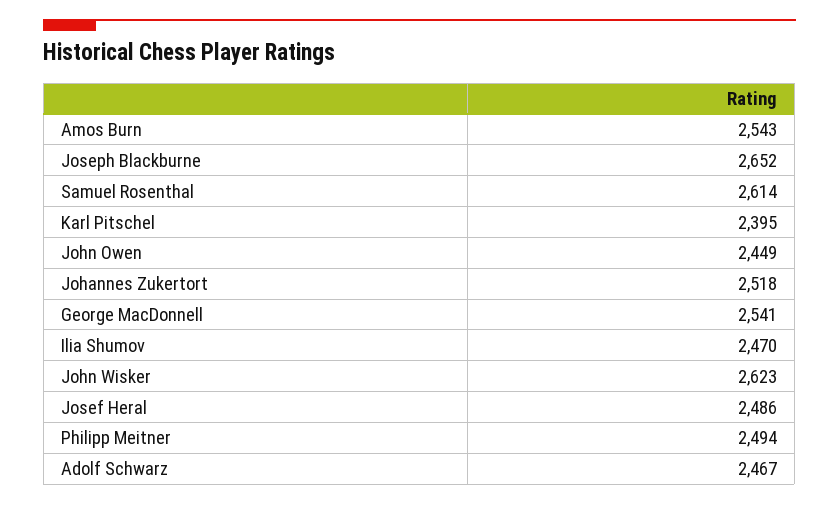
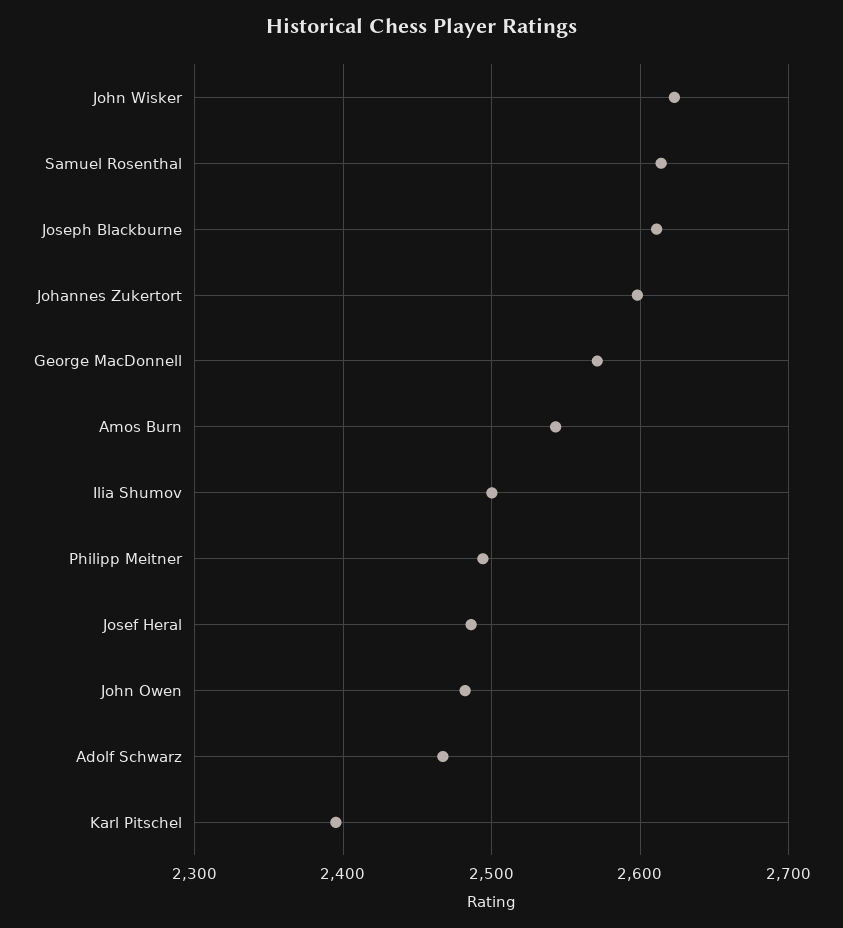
Joseph Blackburne: 2652 -> 2610
John Owen: 2449 -> 2480
Johannes Zukertort: 2518 -> 2600
George MacDonnell: 2541 -> 2570
Ilia Shumov: 2470 -> 2500

